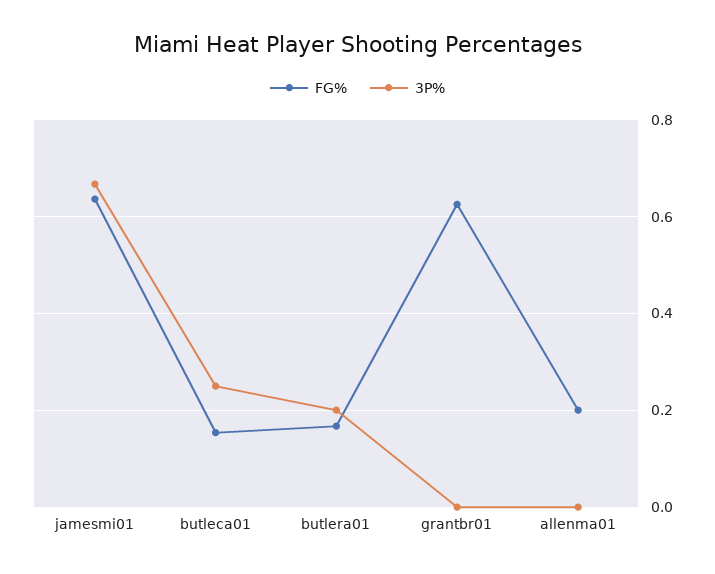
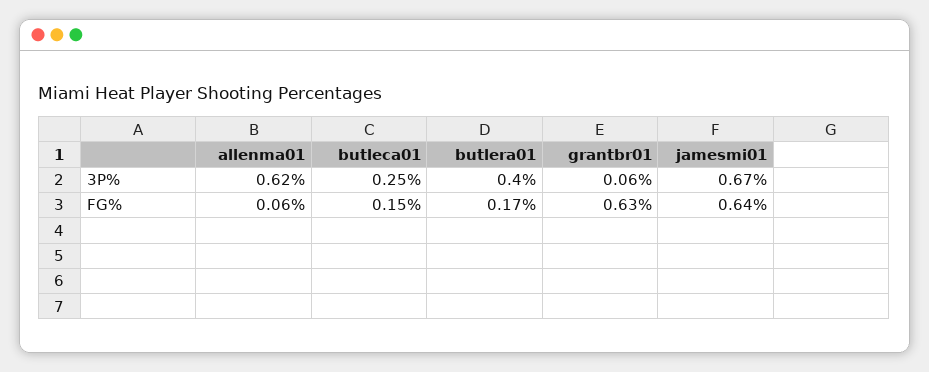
3P%, butlera01: 0.2 -> 0.4
3P%, grantbr01: 0 -> 0.06
FG%, allenma01: 0.2 -> 0.06
3P%, allenma01: 0 -> 0.62

